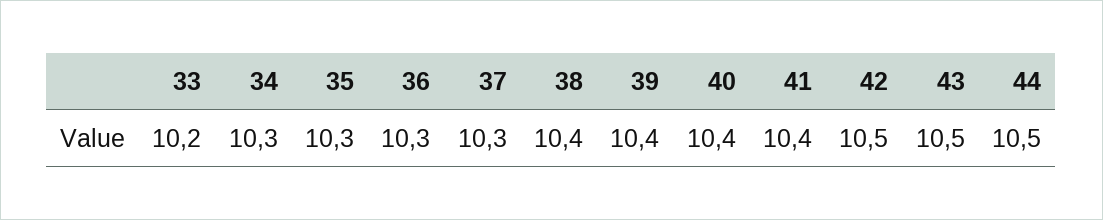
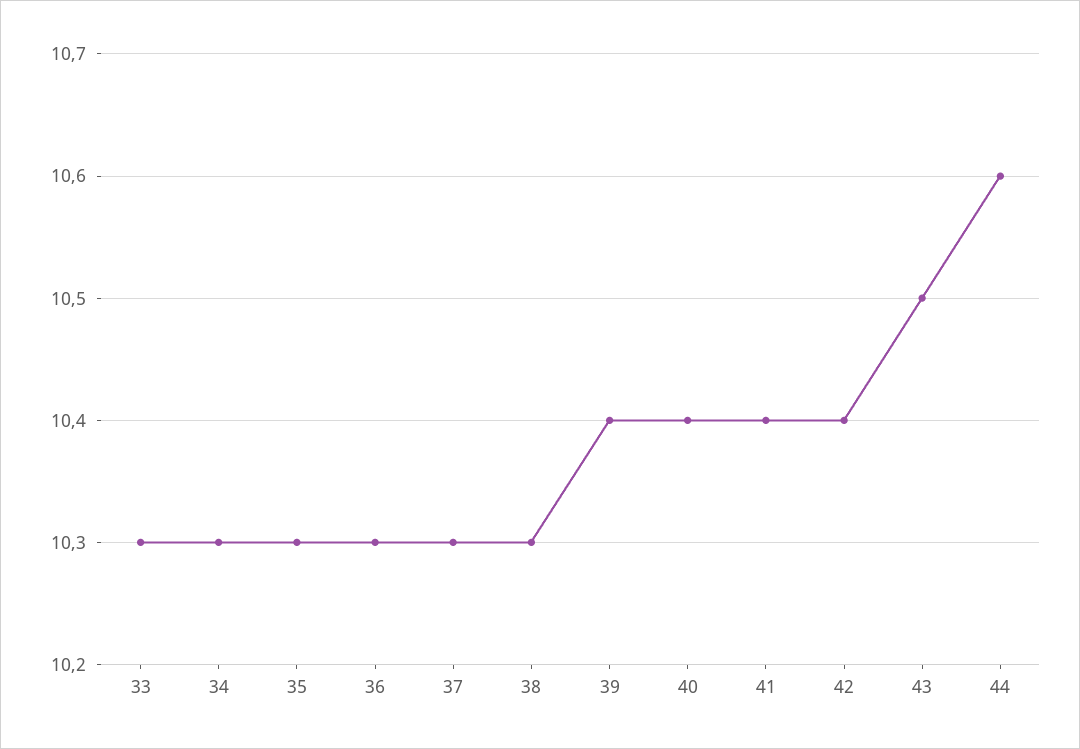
33: 10.2 -> 10.3
38: 10.4 -> 10.3
42: 10.5 -> 10.4
44: 10.5 -> 10.6

